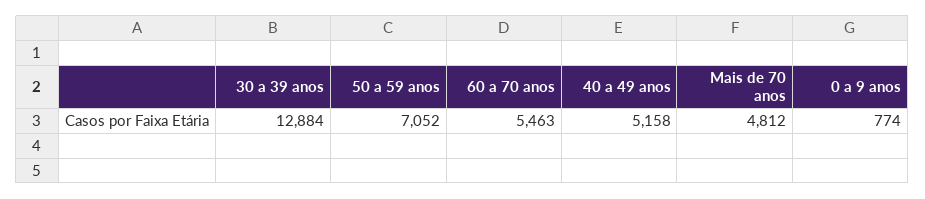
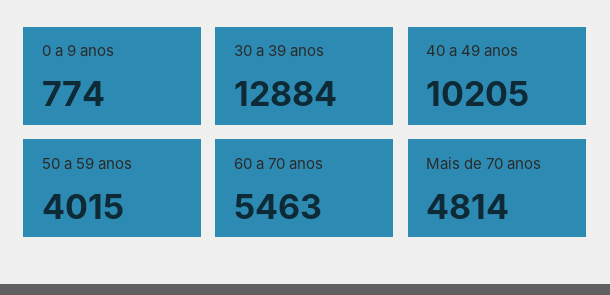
50 a 59 anos: 7052 -> 4015
40 a 49 anos: 5158 -> 10205
Mais de 70 anos: 4812 -> 4814

